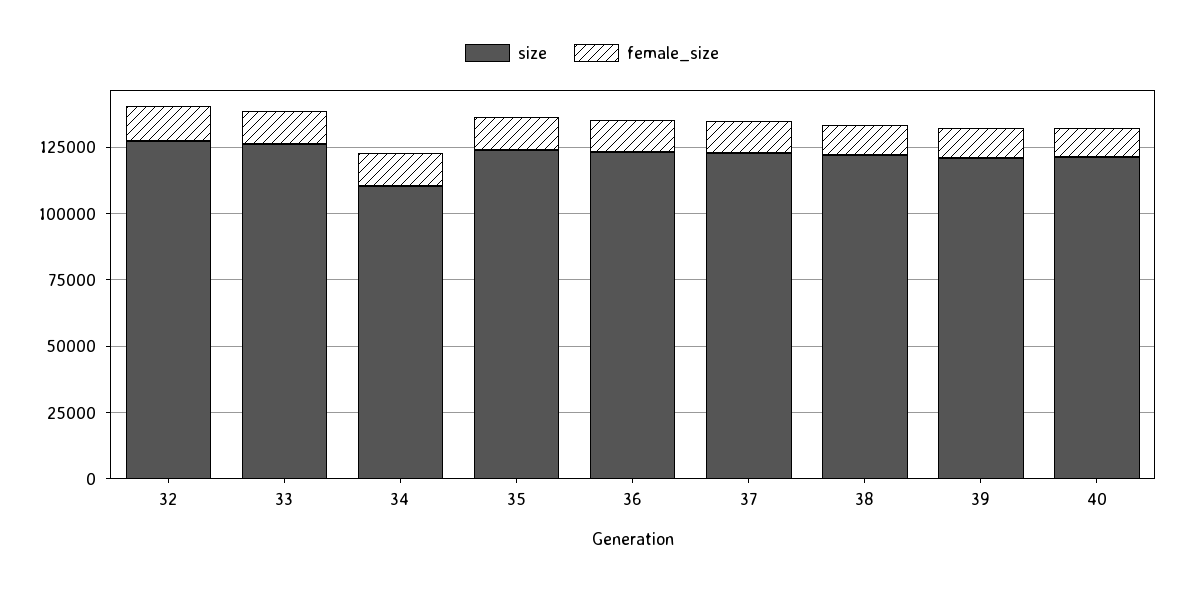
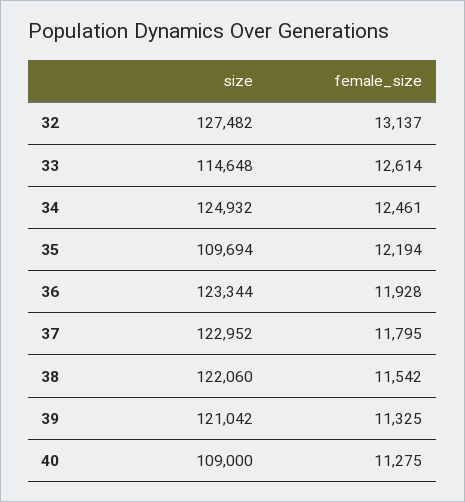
size, 33: 125000 -> 114648
size, 34: 110000 -> 124932
size, 35: 125000 -> 109694
size, 40: 120000 -> 109000

